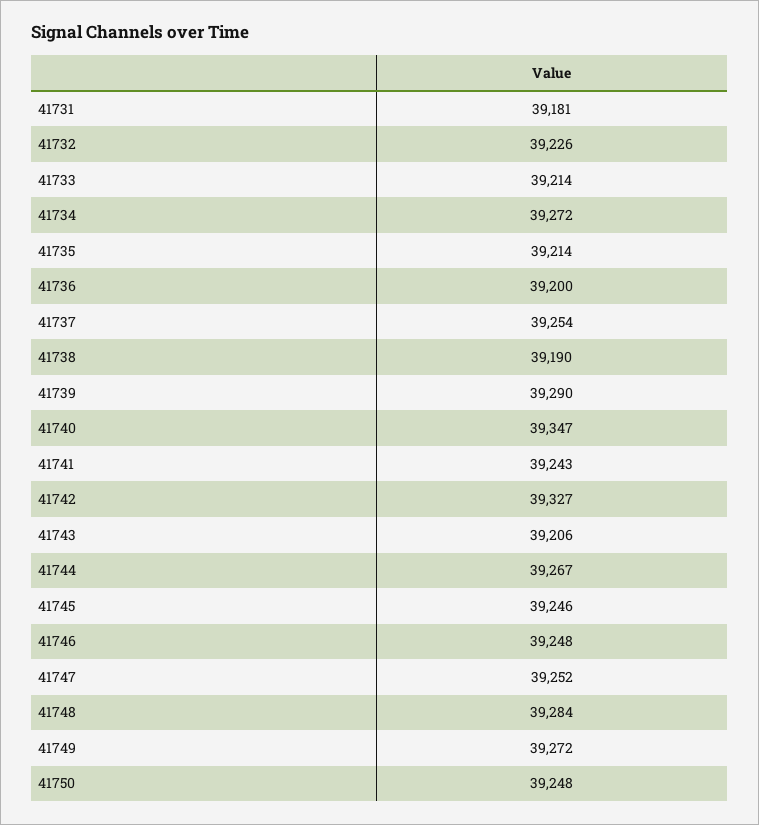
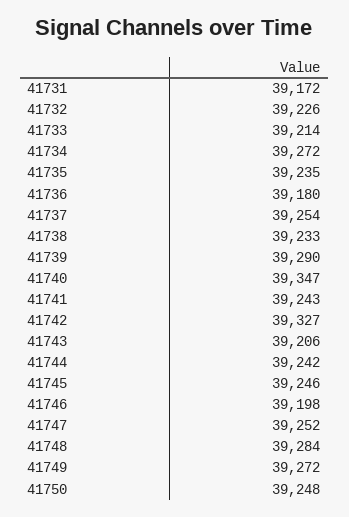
41731: 39181 -> 39172
41735: 39214 -> 39235
41736: 39200 -> 39180
41738: 39190 -> 39233
41744: 39267 -> 39242
41746: 39248 -> 39198

